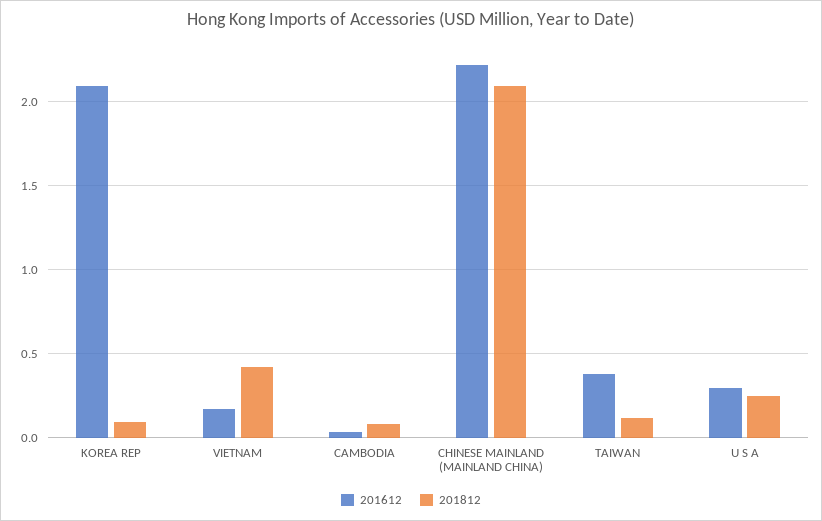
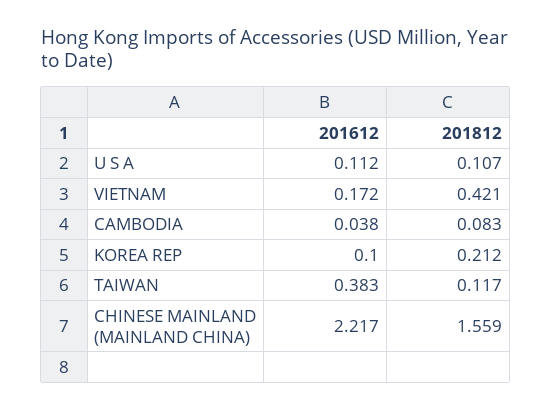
201612, KOREA REP: 2.1 -> 0.1
201812, KOREA REP: 0.1 -> 0.212
201812, CHINESE MAINLAND (MAINLAND CHINA): 2.1 -> 1.559
201612, U S A: 0.3 -> 0.112
201812, U S A: 0.25 -> 0.107

